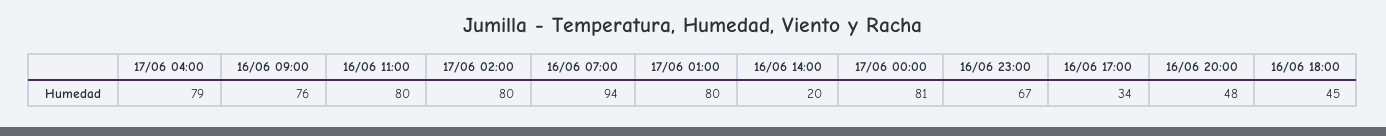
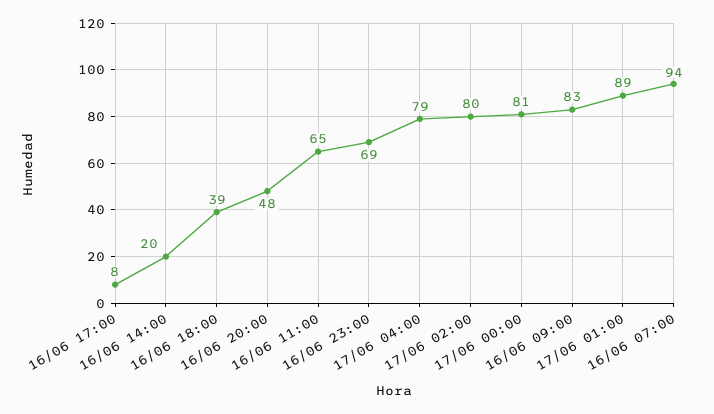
16/06 09:00: 76 -> 83
16/06 11:00: 80 -> 65
17/06 01:00: 80 -> 89
16/06 23:00: 67 -> 69
16/06 17:00: 34 -> 8
16/06 18:00: 45 -> 39

